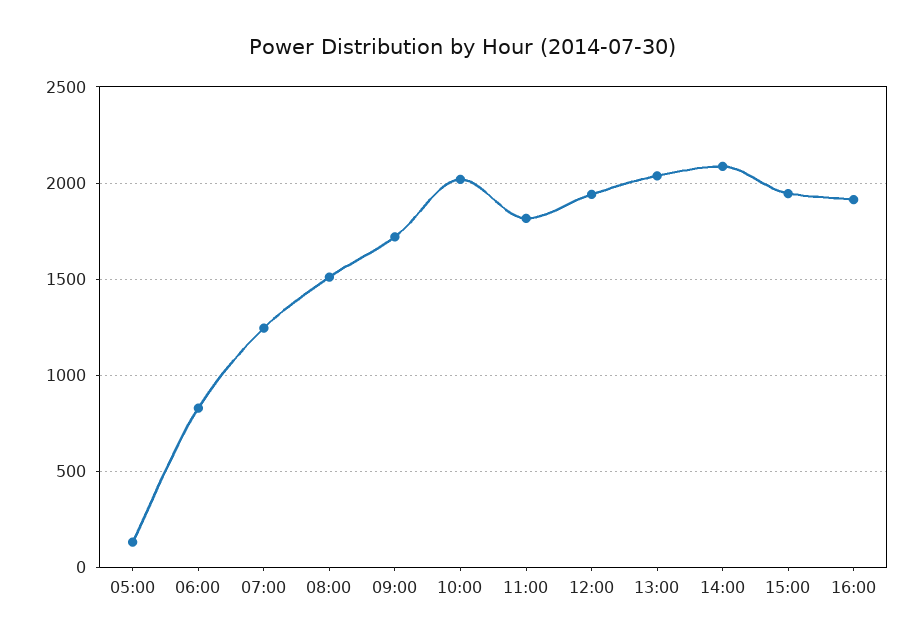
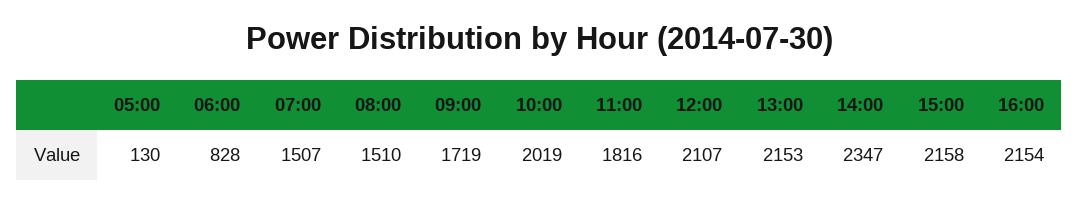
07:00: 1250 -> 1507
12:00: 1950 -> 2107
13:00: 2050 -> 2153
14:00: 2100 -> 2347
15:00: 1950 -> 2158
16:00: 1900 -> 2154

